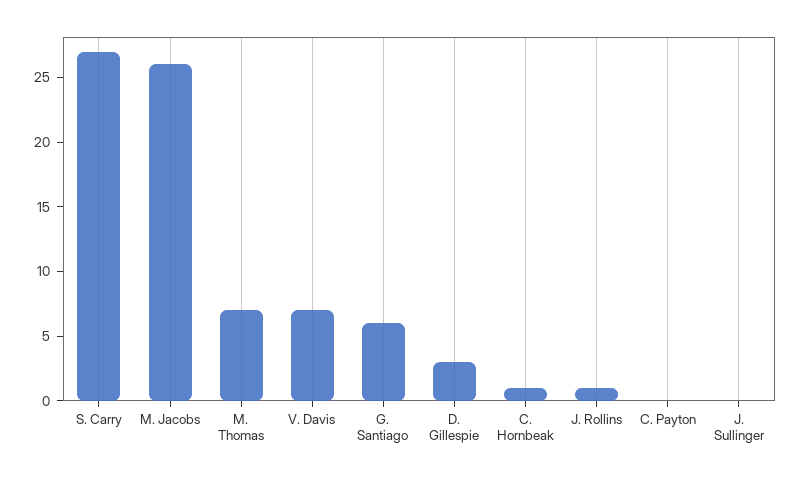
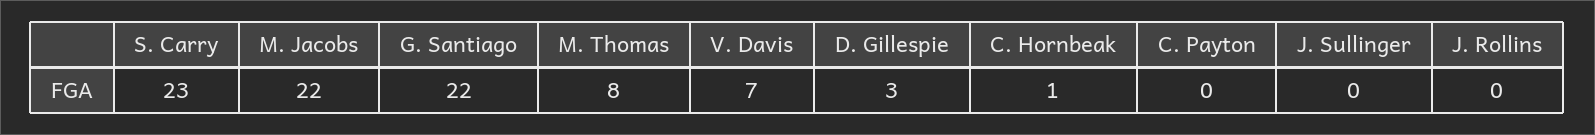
S. Carry: 27 -> 23
M. Jacobs: 26 -> 22
M. Thomas: 7 -> 8
G. Santiago: 6 -> 22
J. Rollins: 1 -> 0

